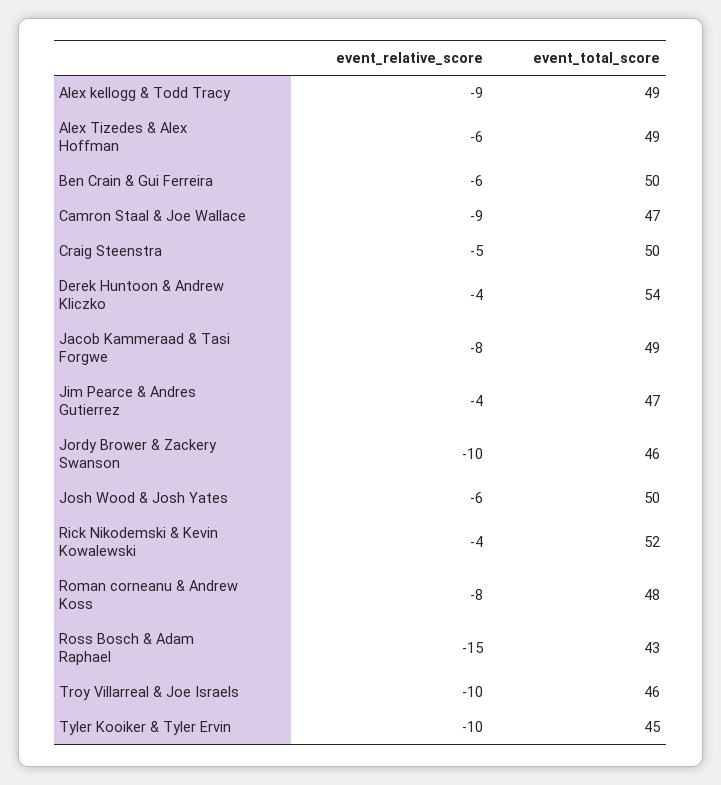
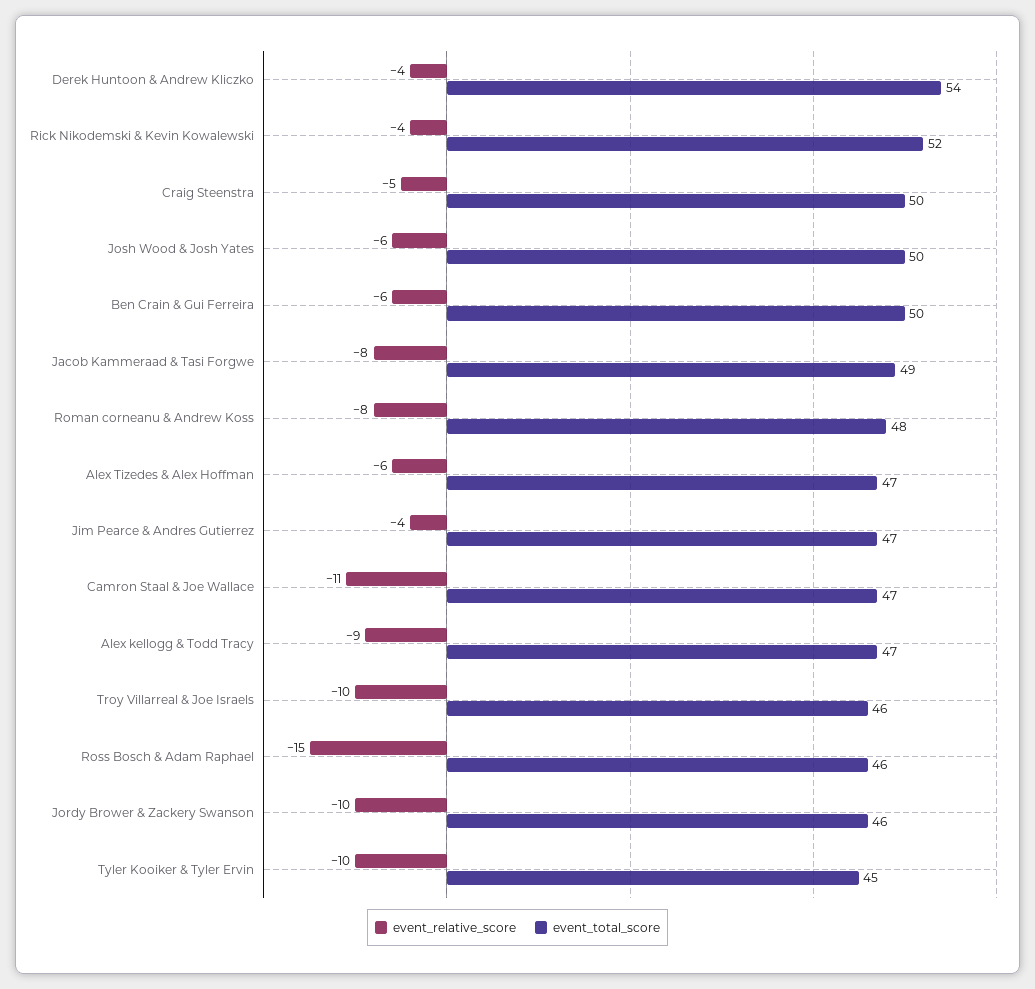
event_total_score, Alex kellogg & Todd Tracy: 49 -> 47
event_total_score, Alex Tizedes & Alex Hoffman: 49 -> 47
event_relative_score, Camron Staal & Joe Wallace: -9 -> -11
event_total_score, Ross Bosch & Adam Raphael: 43 -> 46

